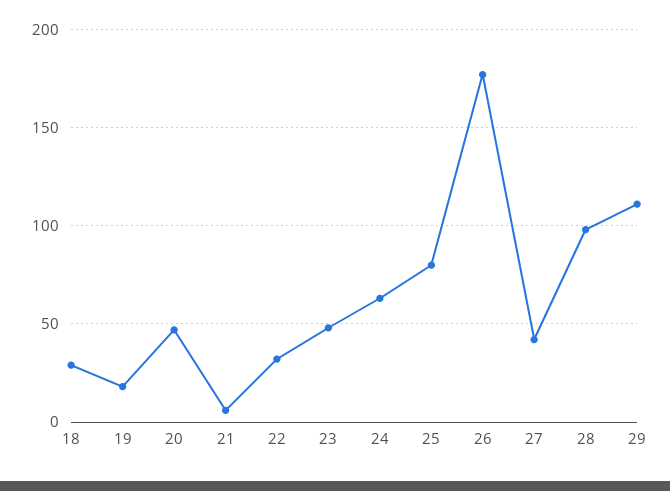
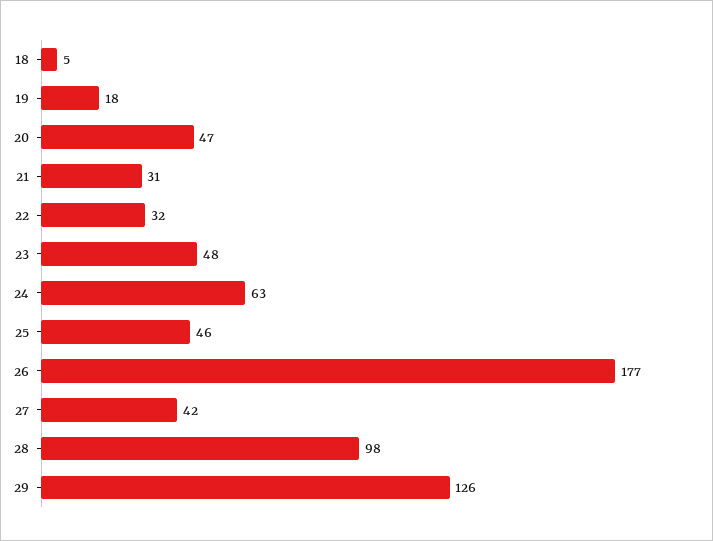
18: 30 -> 5
21: 5 -> 31
25: 80 -> 46
29: 110 -> 126

